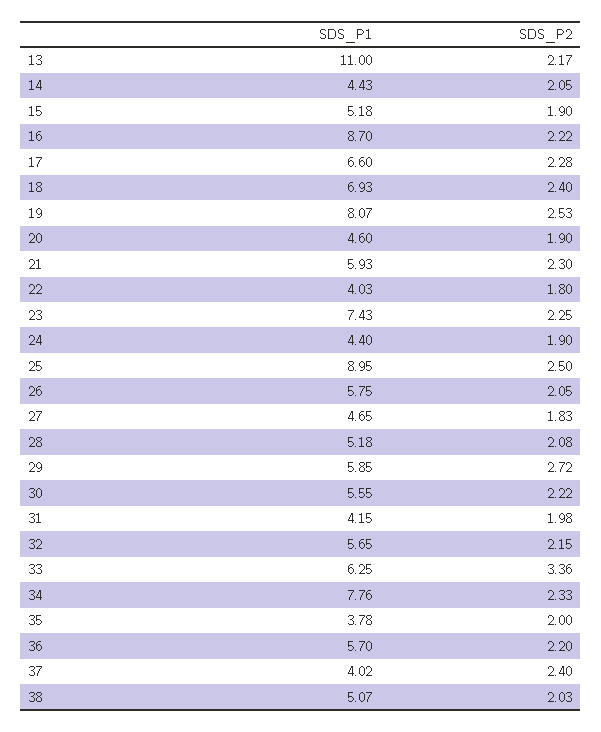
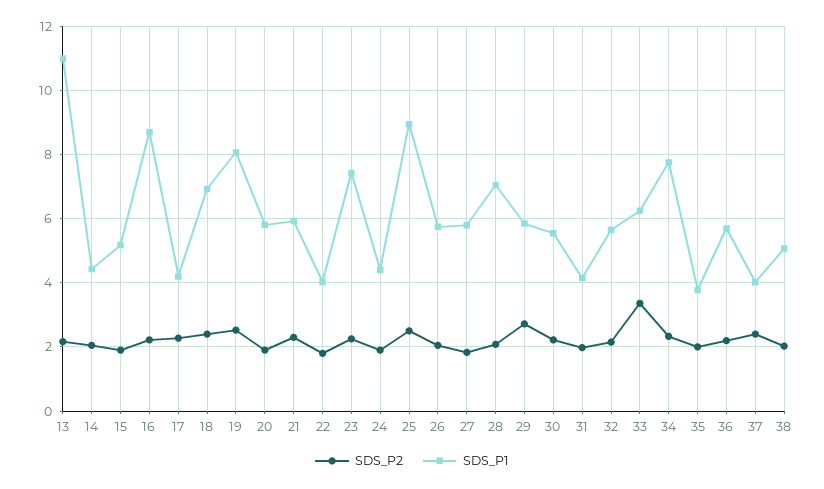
SDS_P1, 17: 6.6 -> 4.2
SDS_P1, 20: 4.6 -> 5.8
SDS_P1, 27: 4.65 -> 5.8
SDS_P1, 28: 5.18 -> 7

